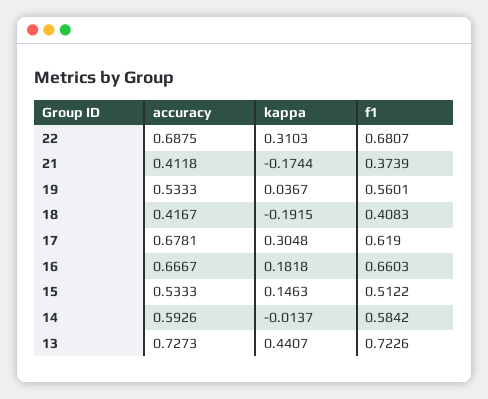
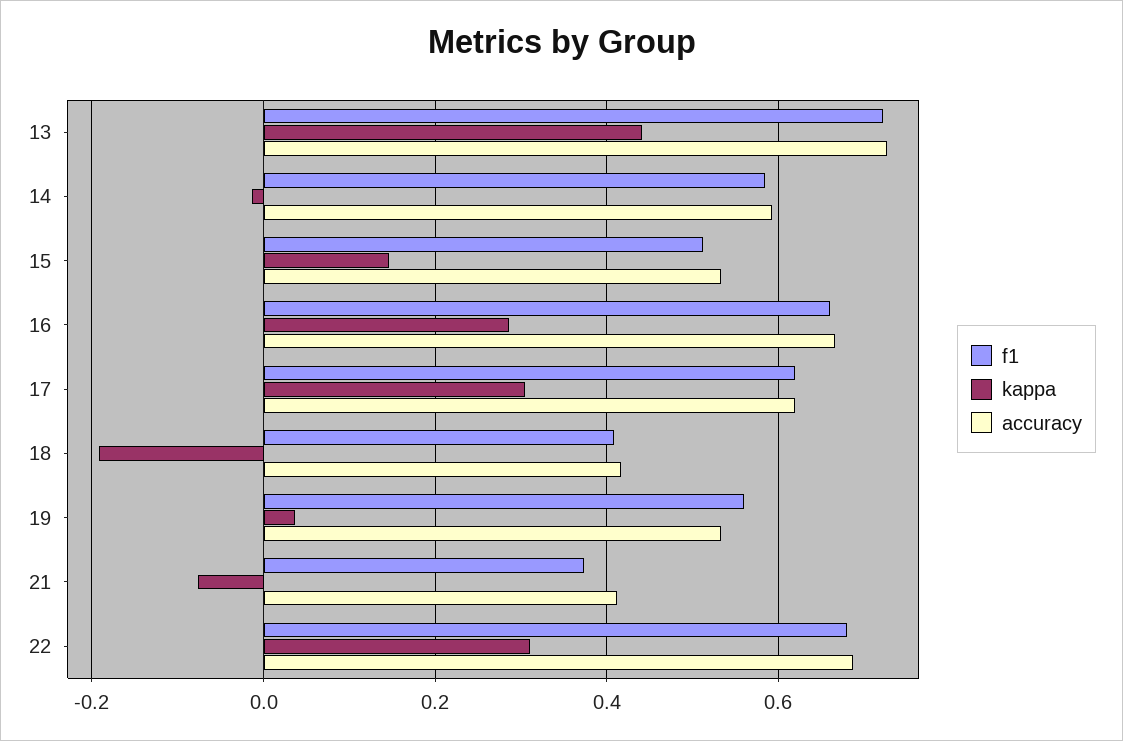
kappa, 21: -0.1744 -> -0.08
accuracy, 17: 0.6781 -> 0.62
kappa, 16: 0.1818 -> 0.28

